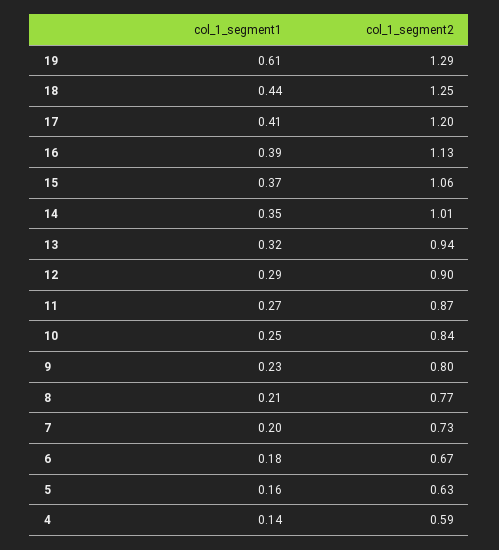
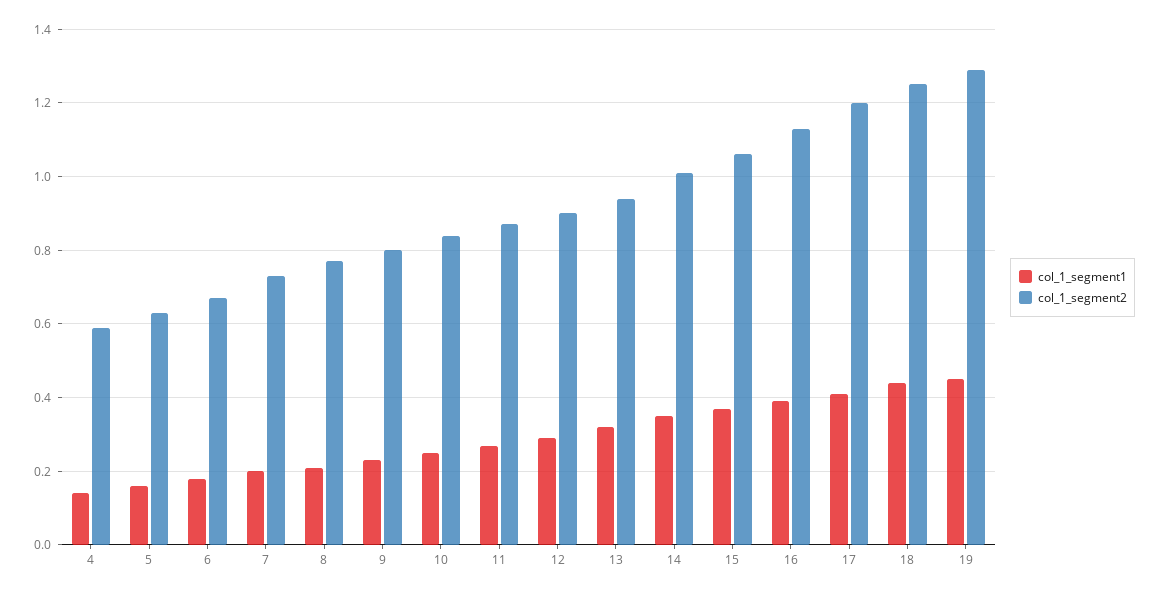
col_1_segment1, 19: 0.61 -> 0.45

